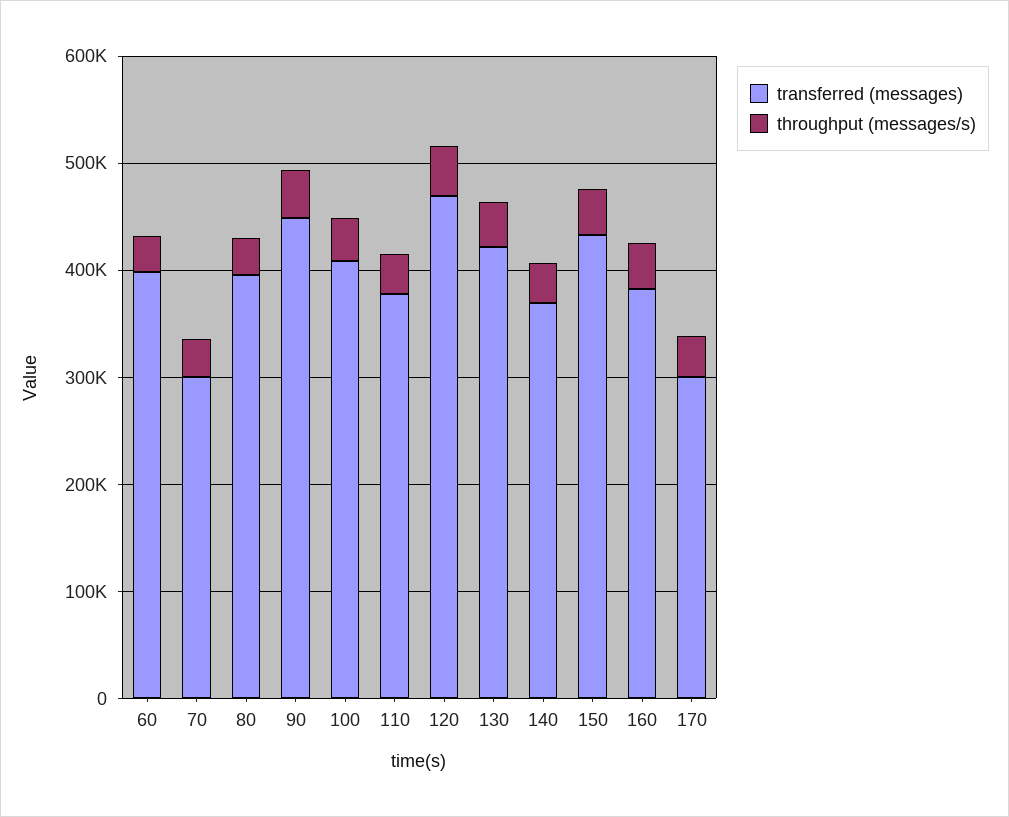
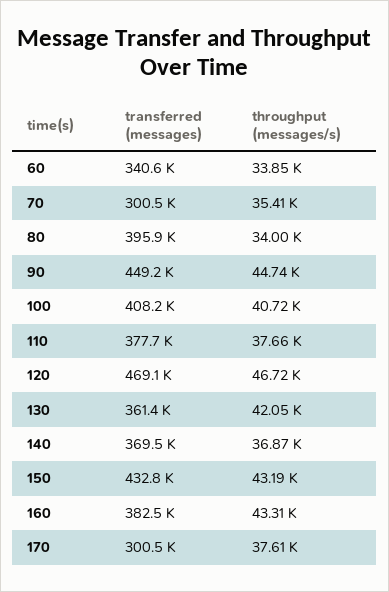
transferred (messages), 60: 400000 -> 340600
transferred (messages), 130: 420000 -> 361400

